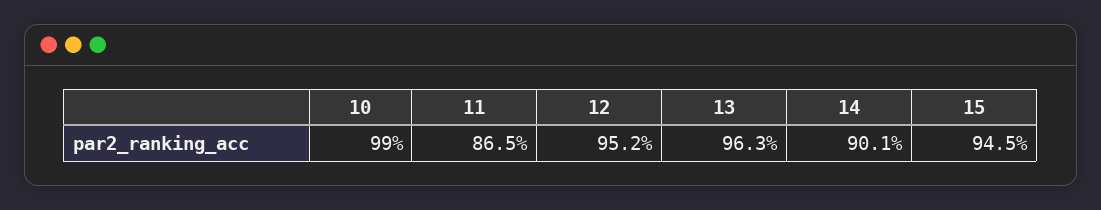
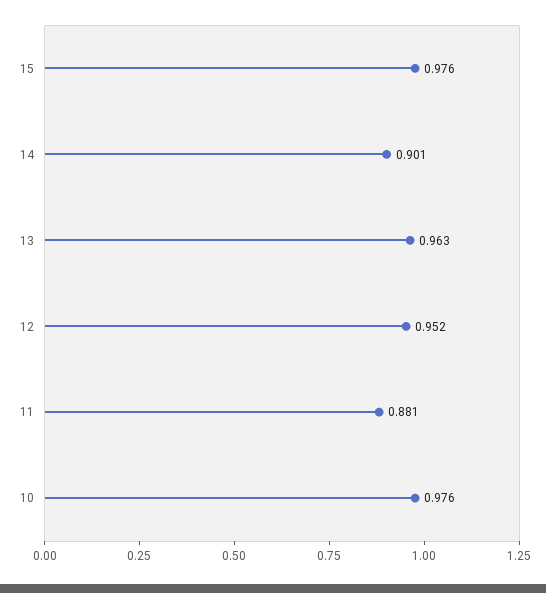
10: 0.99 -> 0.976
11: 0.865 -> 0.881
15: 0.945 -> 0.976

